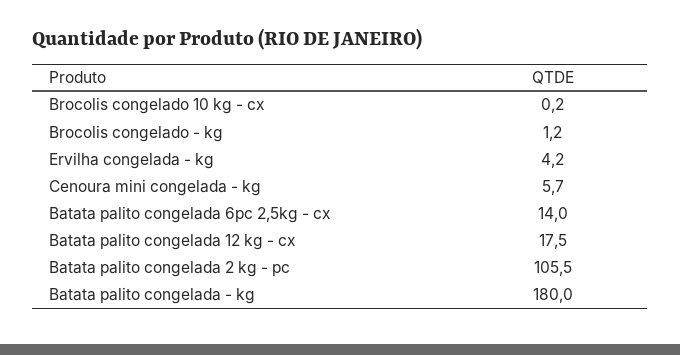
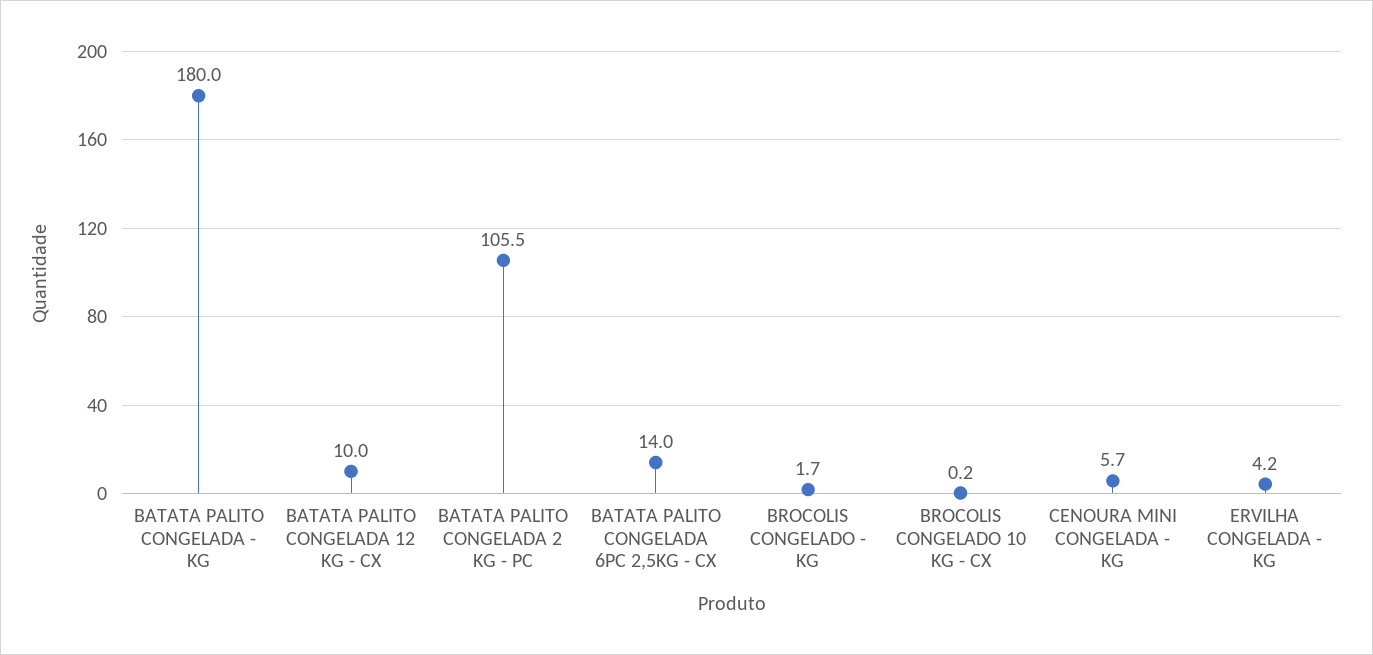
Brocolis congelado - kg: 1.2 -> 1.7
Batata palito congelada 12 kg - cx: 17.5 -> 10

